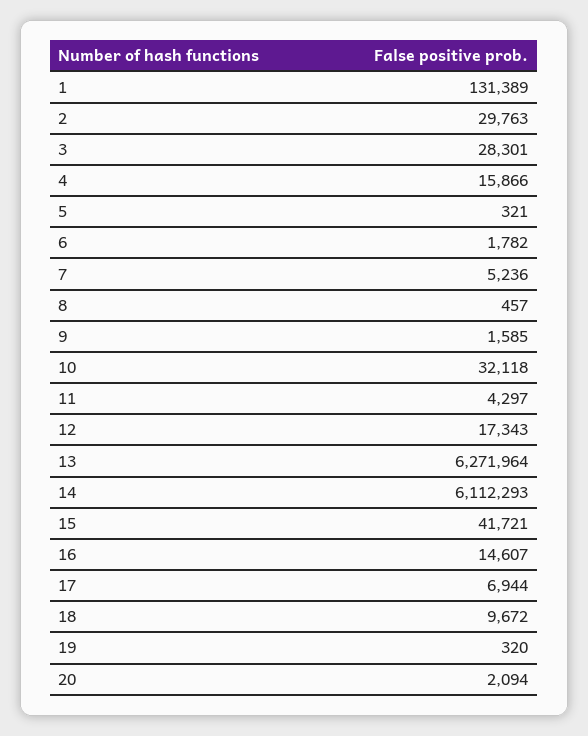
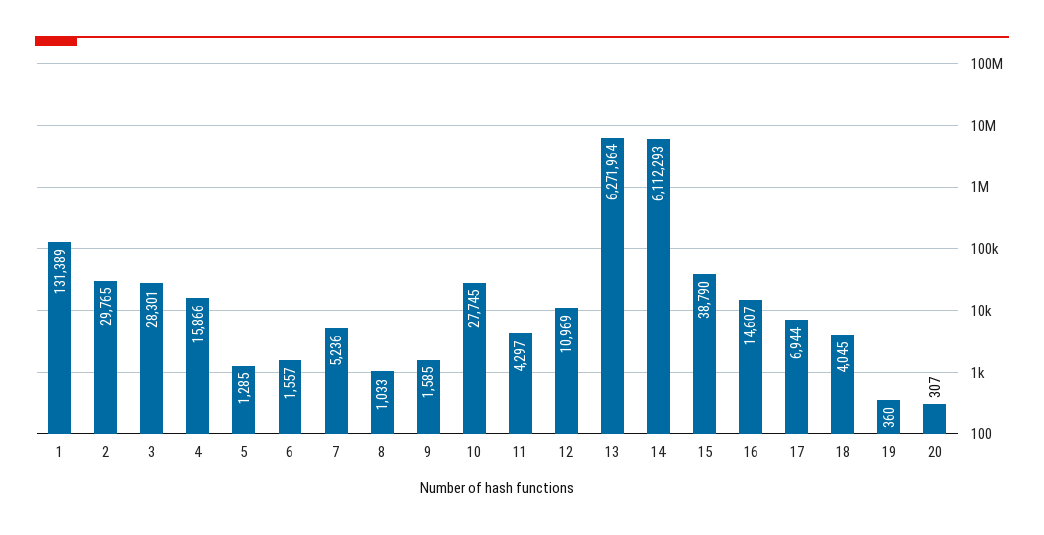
2: 29763 -> 29765
5: 321 -> 1285
6: 1782 -> 1557
8: 457 -> 1033
10: 32118 -> 27745
12: 17343 -> 10969
15: 41721 -> 38790
18: 9672 -> 4045
19: 320 -> 360
20: 2094 -> 307

